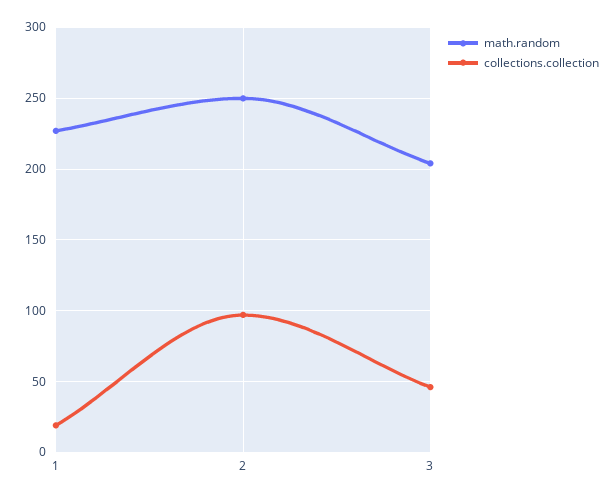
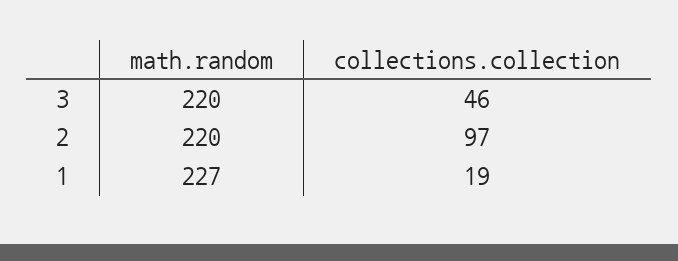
math.random, 2: 250 -> 220
math.random, 3: 205 -> 220

